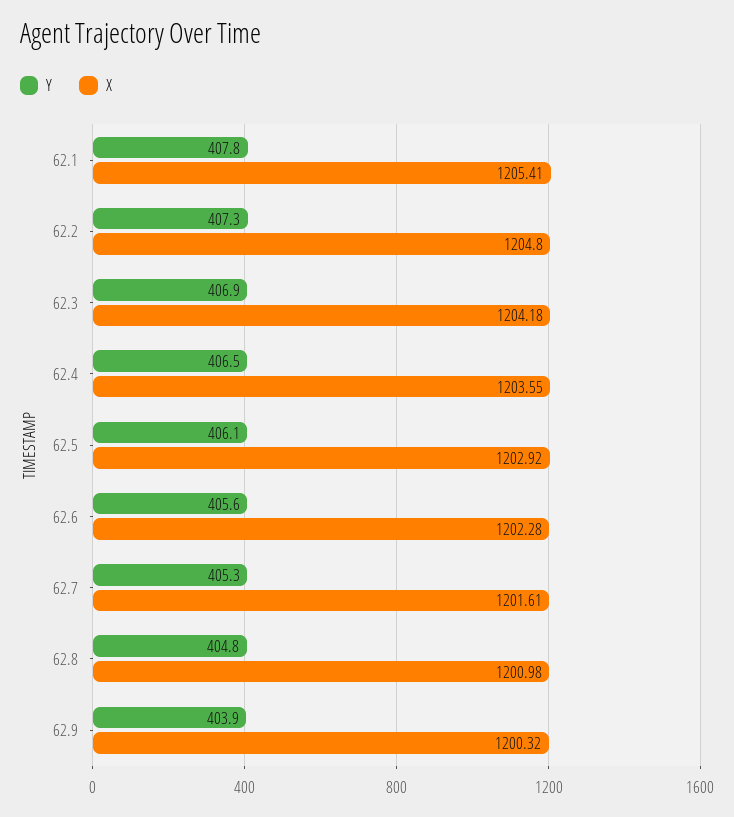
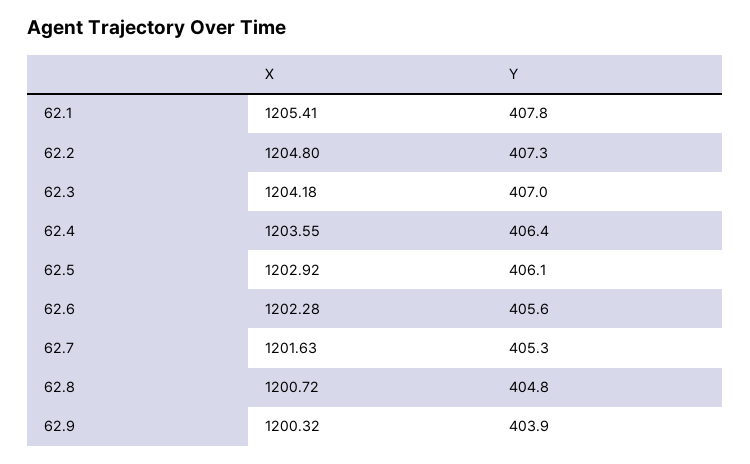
Y, 62.3: 406.9 -> 407
Y, 62.4: 406.5 -> 406.4
X, 62.7: 1201.61 -> 1201.63
X, 62.8: 1200.98 -> 1200.72

